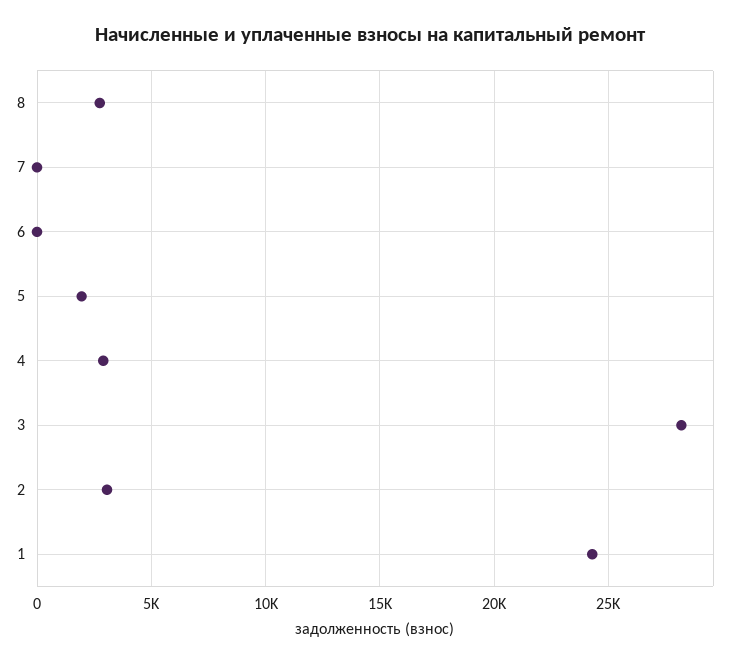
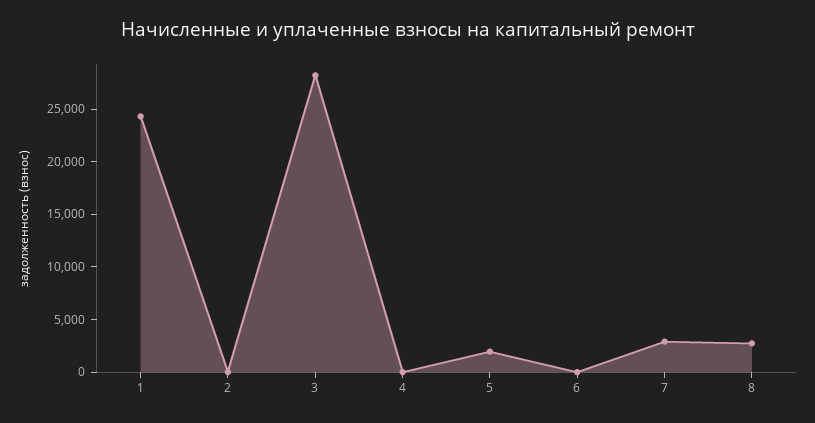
7: 0 -> 3000
4: 3000 -> 0
2: 3000 -> 0

